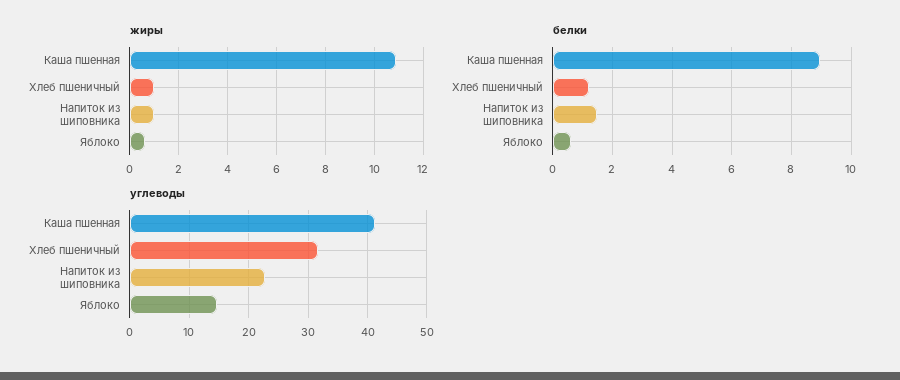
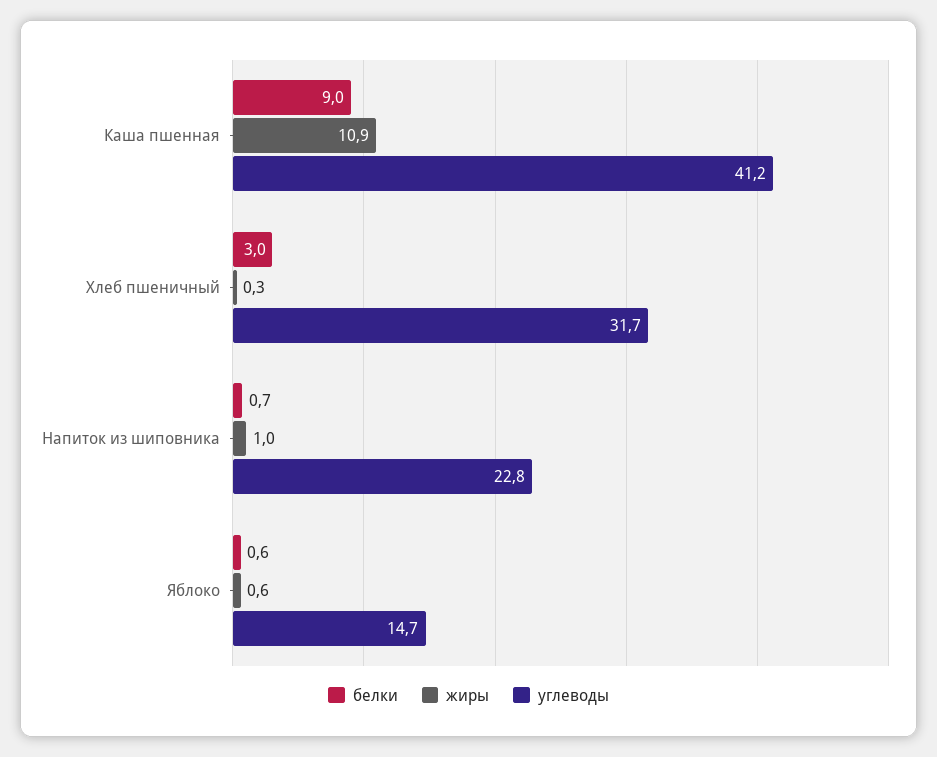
жиры, Хлеб пшеничный: 1 -> 0.3
белки, Хлеб пшеничный: 1.25 -> 3
белки, Напиток из шиповника: 1.5 -> 0.7

